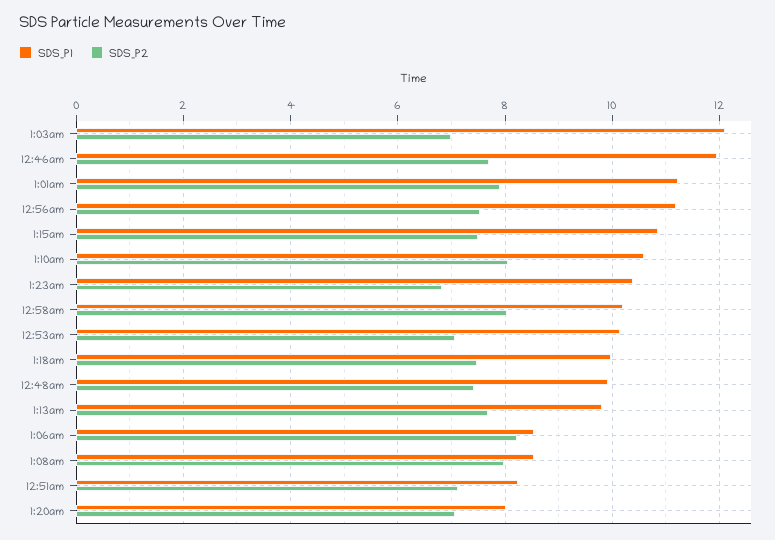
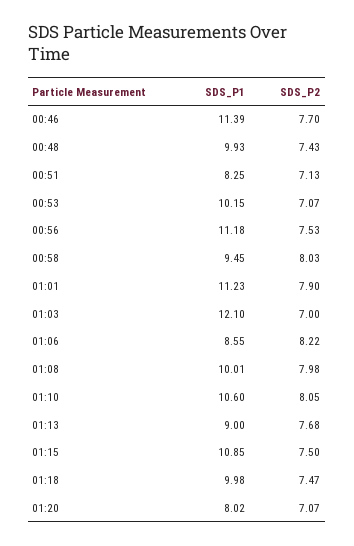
SDS_P1, 12:46am: 12 -> 11.39
SDS_P1, 1:23am: 10.4 -> none
SDS_P2, 1:23am: 6.8 -> none
SDS_P1, 12:58am: 10.2 -> 9.45
SDS_P1, 1:13am: 9.8 -> 9
SDS_P1, 1:08am: 8.6 -> 10.01

